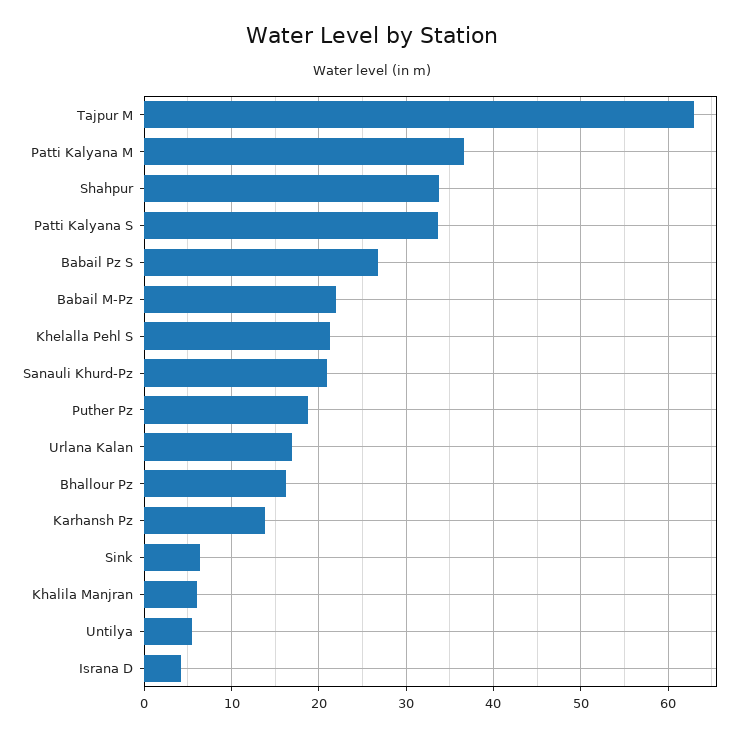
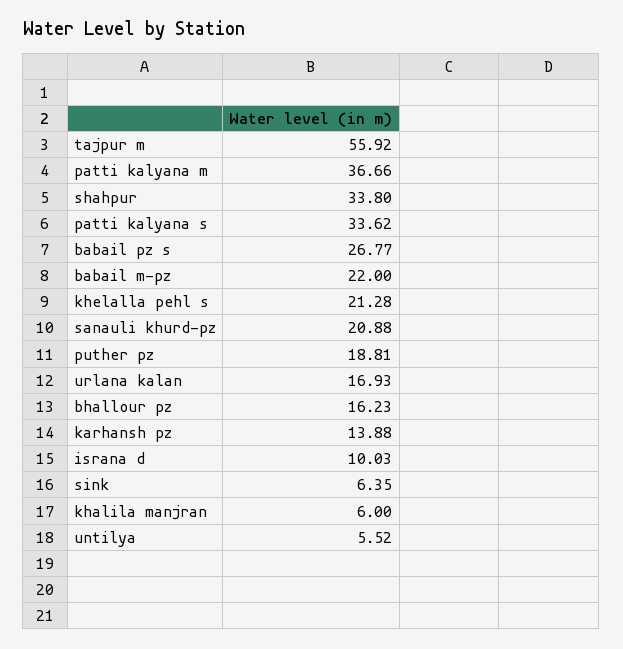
Tajpur M: 63 -> 55.92
Israna D: 4 -> 10.03

